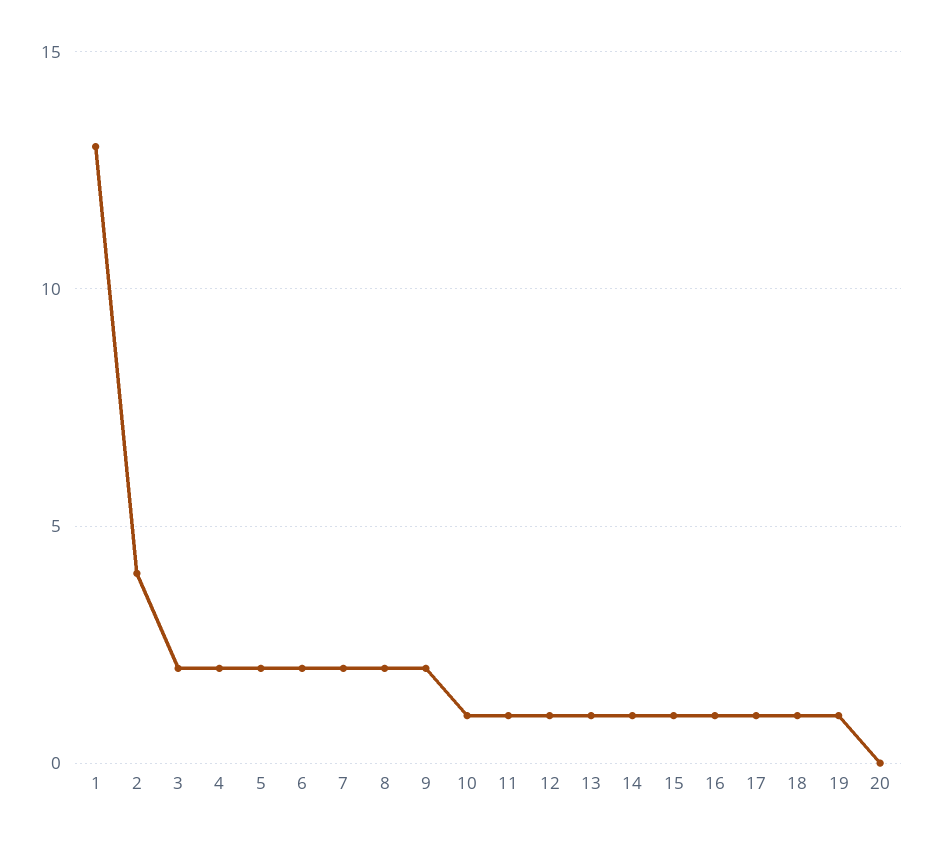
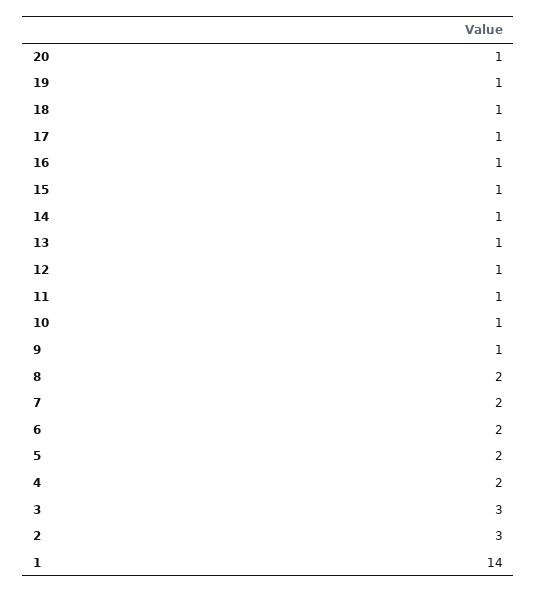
1: 13 -> 14
2: 4 -> 3
3: 2 -> 3
9: 2 -> 1
20: 0 -> 1

